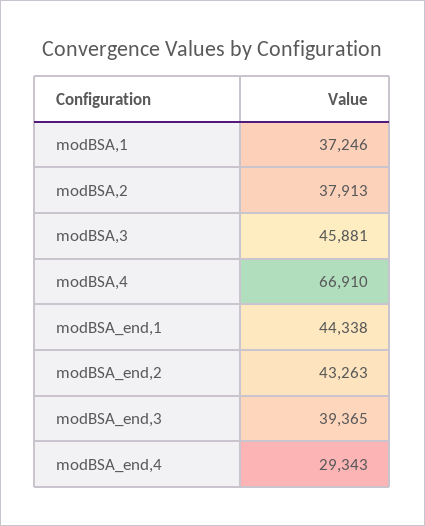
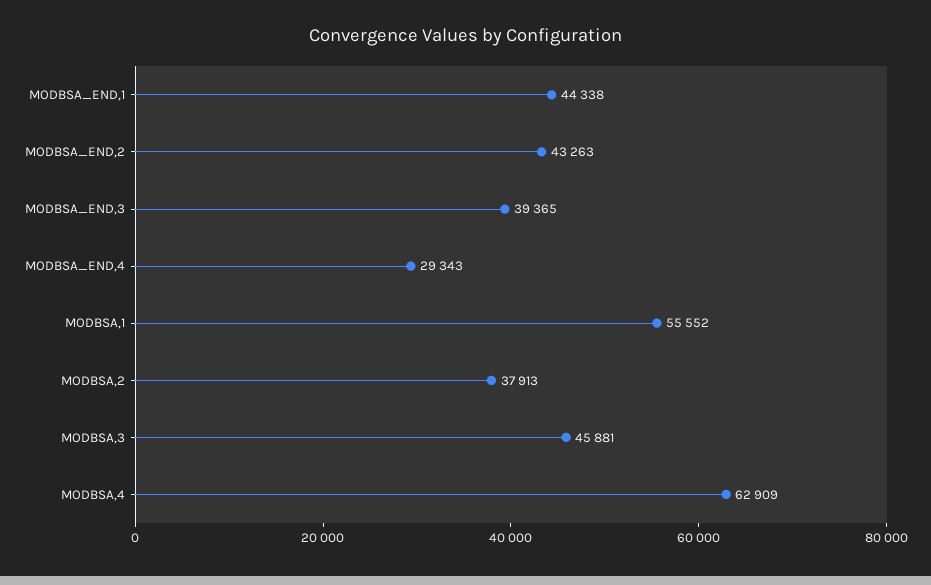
modBSA,1: 37246 -> 55552
modBSA,4: 66910 -> 62909

